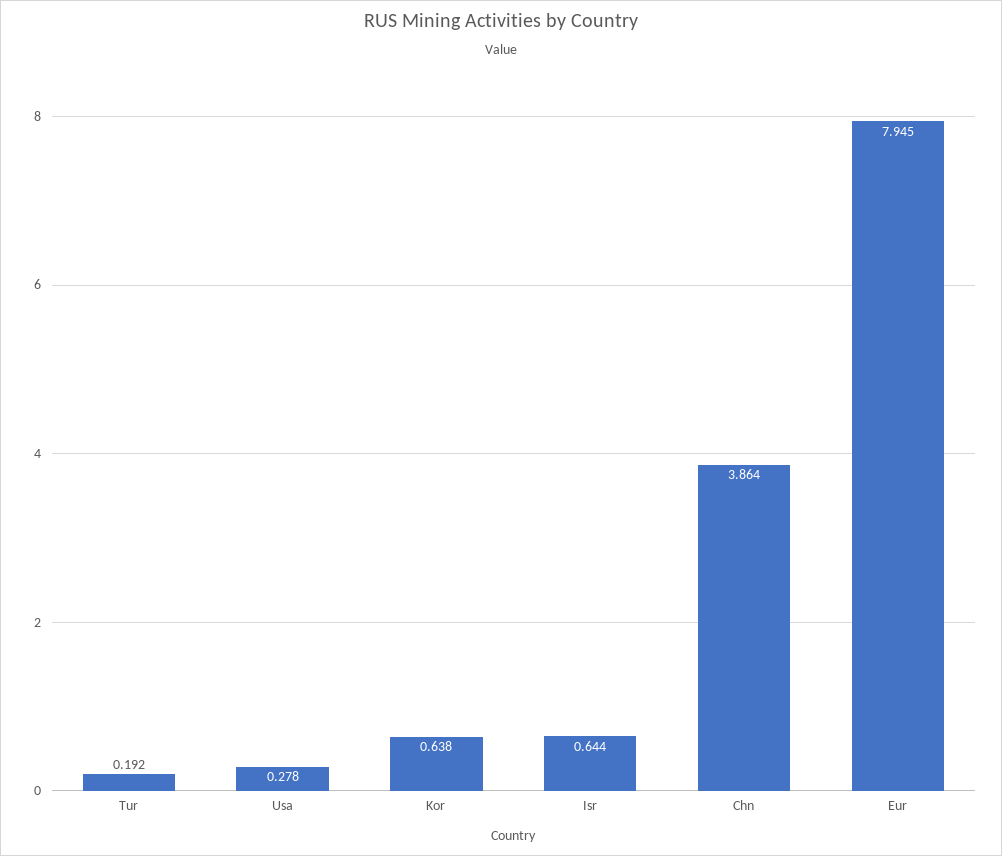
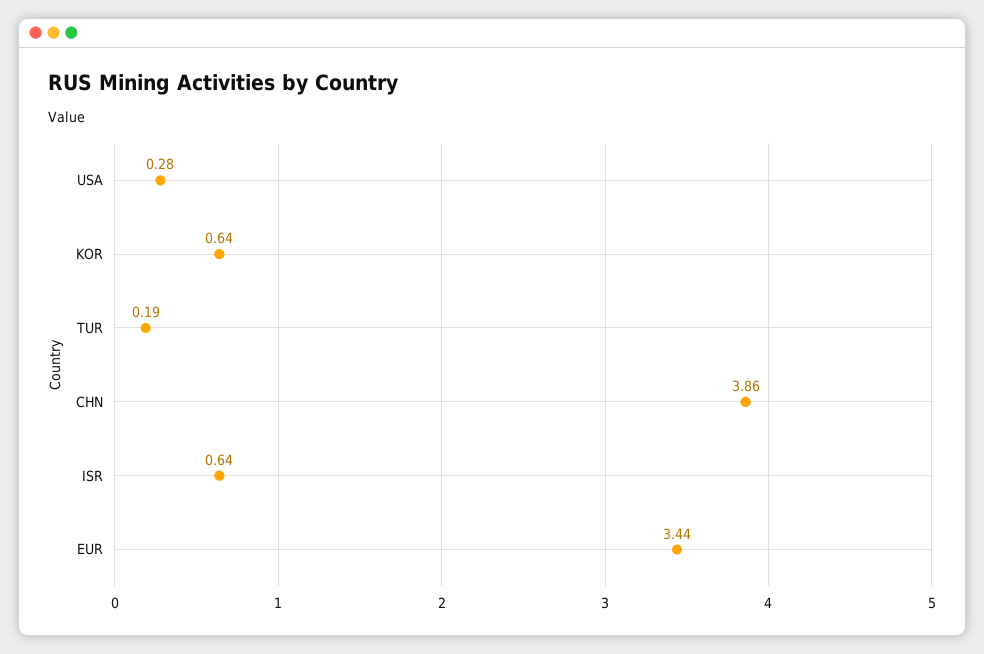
Eur: 7.945 -> 3.44

